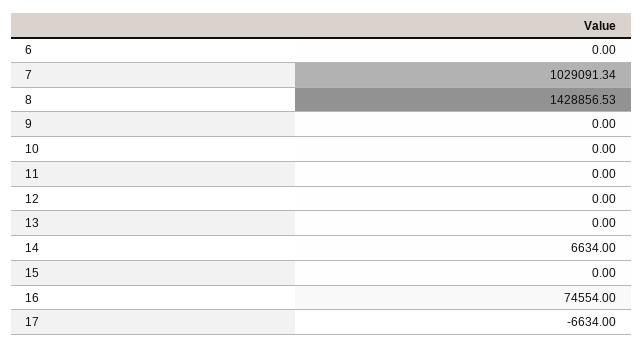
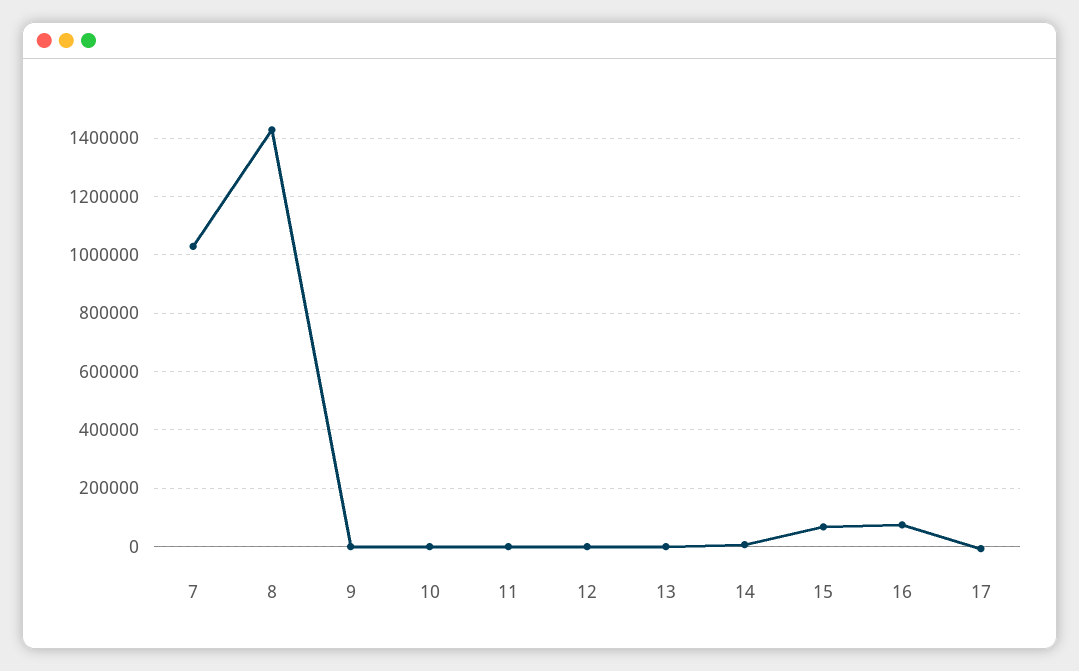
6: 0 -> none
15: 0 -> 75000

